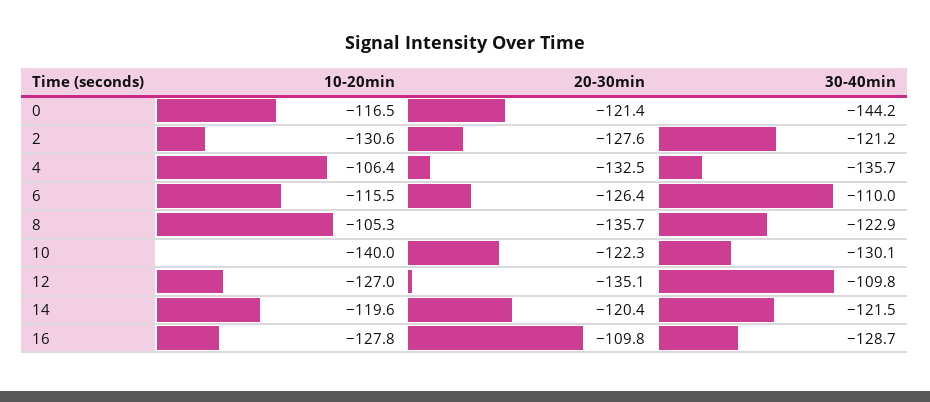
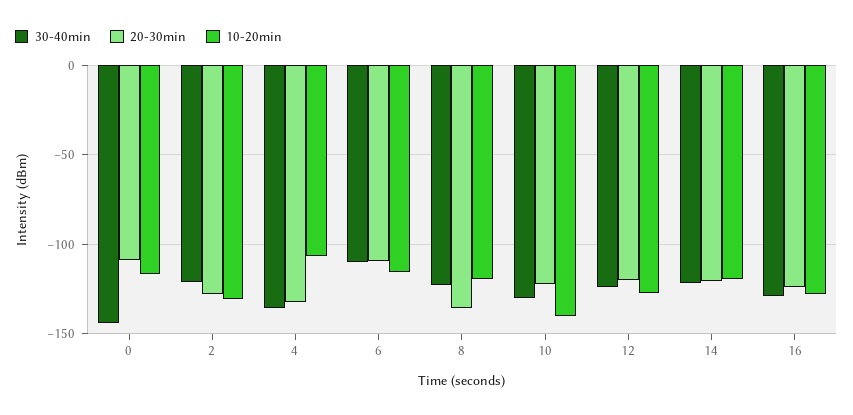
20-30min, 0: -121.4 -> -110
20-30min, 6: -126.4 -> -110
10-20min, 8: -105.3 -> -120
20-30min, 12: -135.1 -> -120
30-40min, 12: -109.8 -> -125
20-30min, 16: -109.8 -> -125

